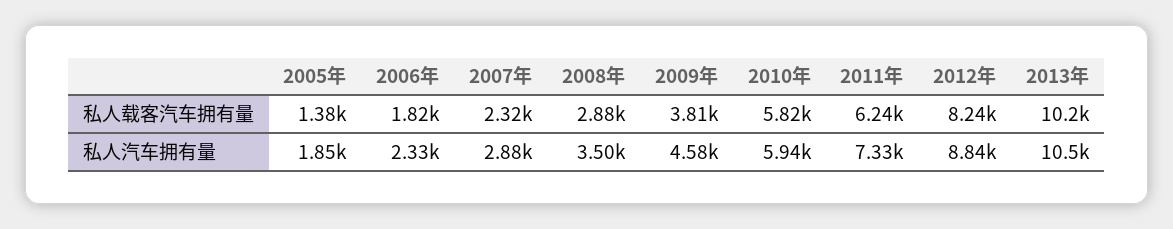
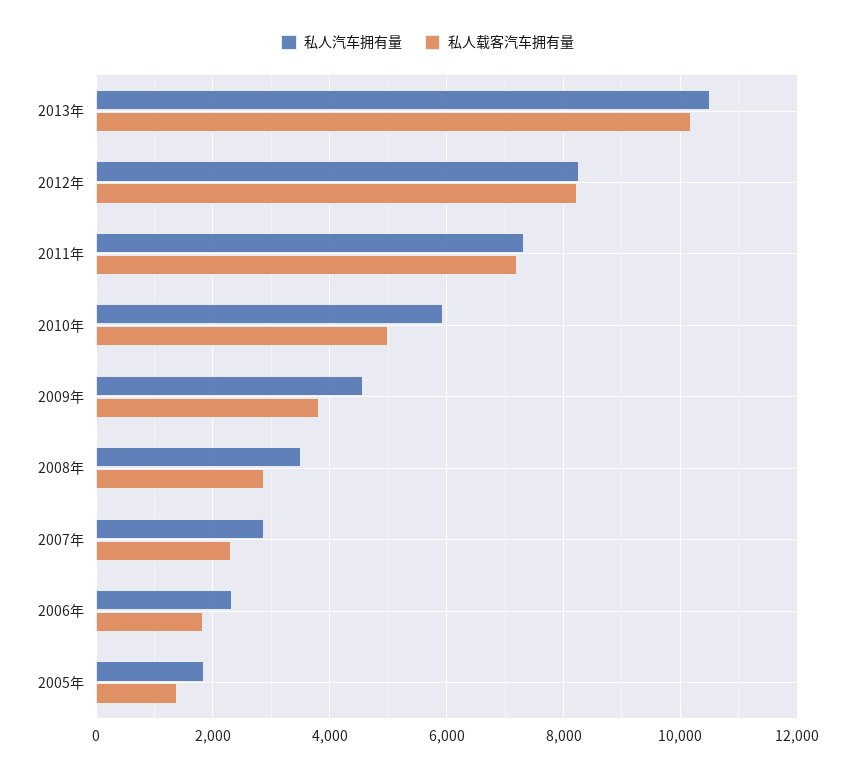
私人载客汽车拥有量, 2010年: 5820 -> 5000
私人载客汽车拥有量, 2011年: 6240 -> 7200
私人汽车拥有量, 2012年: 8840 -> 8200

